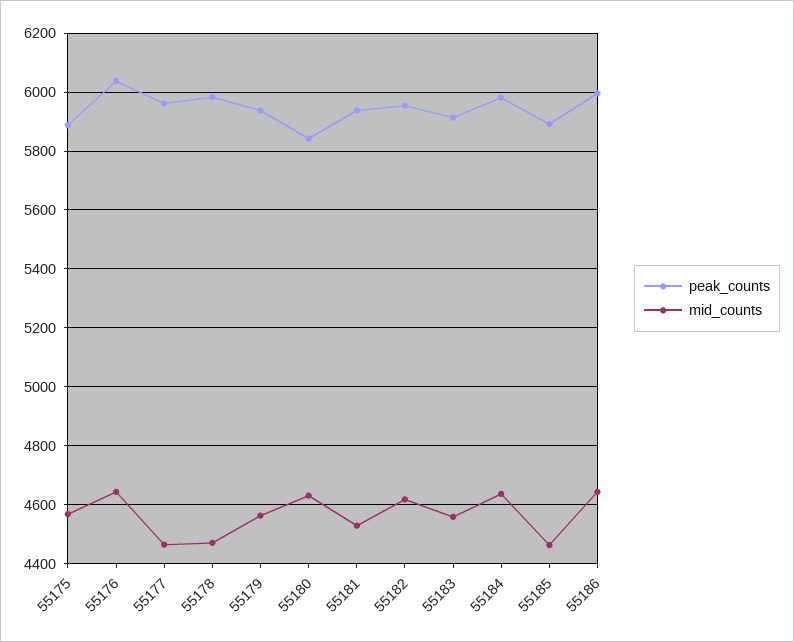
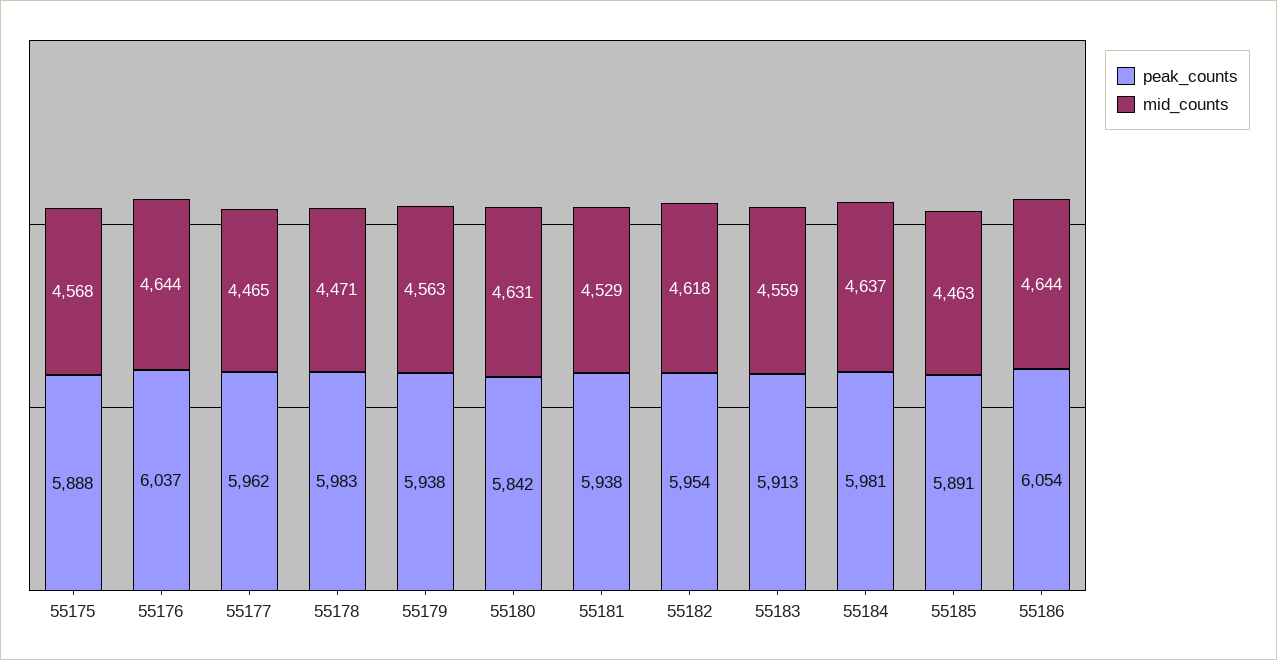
peak_counts, 55186: 6000 -> 6054

